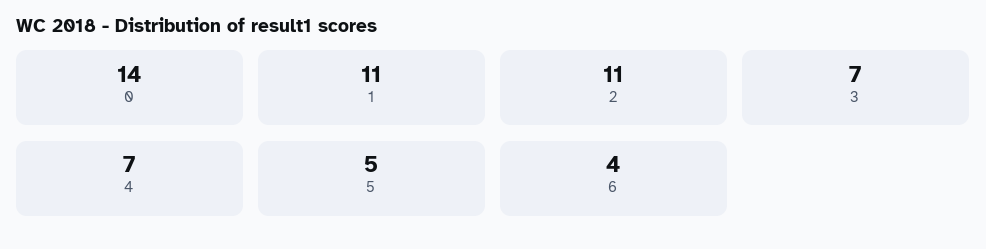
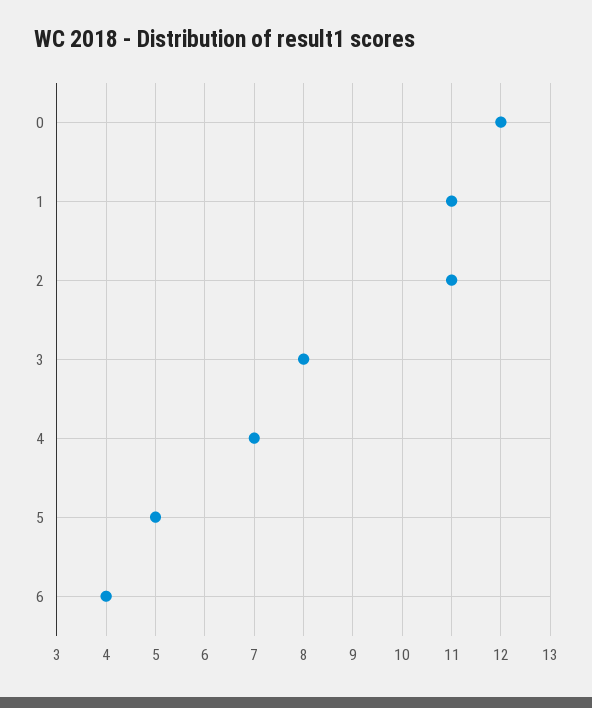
0: 14 -> 12
3: 7 -> 8

